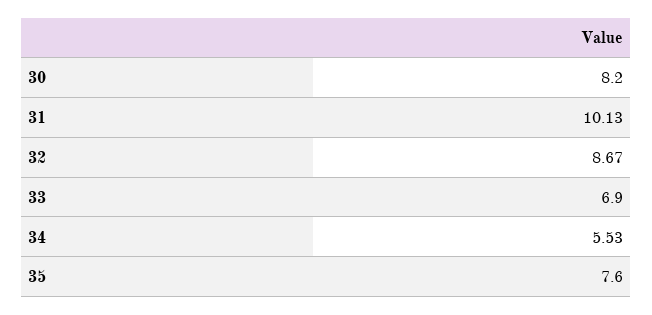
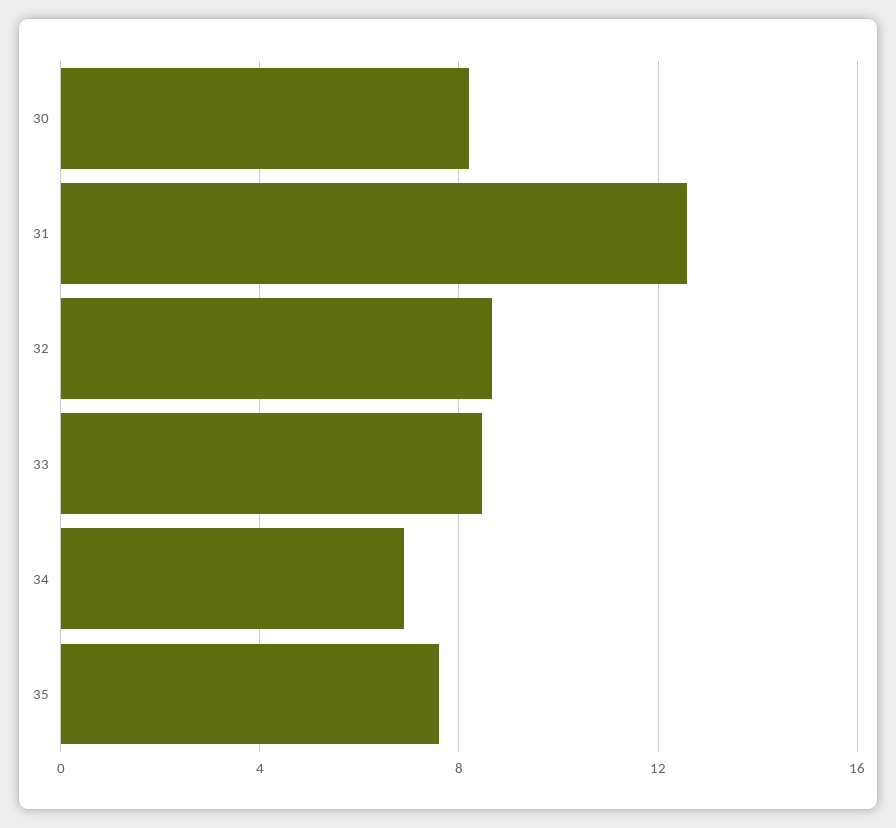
31: 10.13 -> 12.5
33: 6.9 -> 8.5
34: 5.53 -> 7

